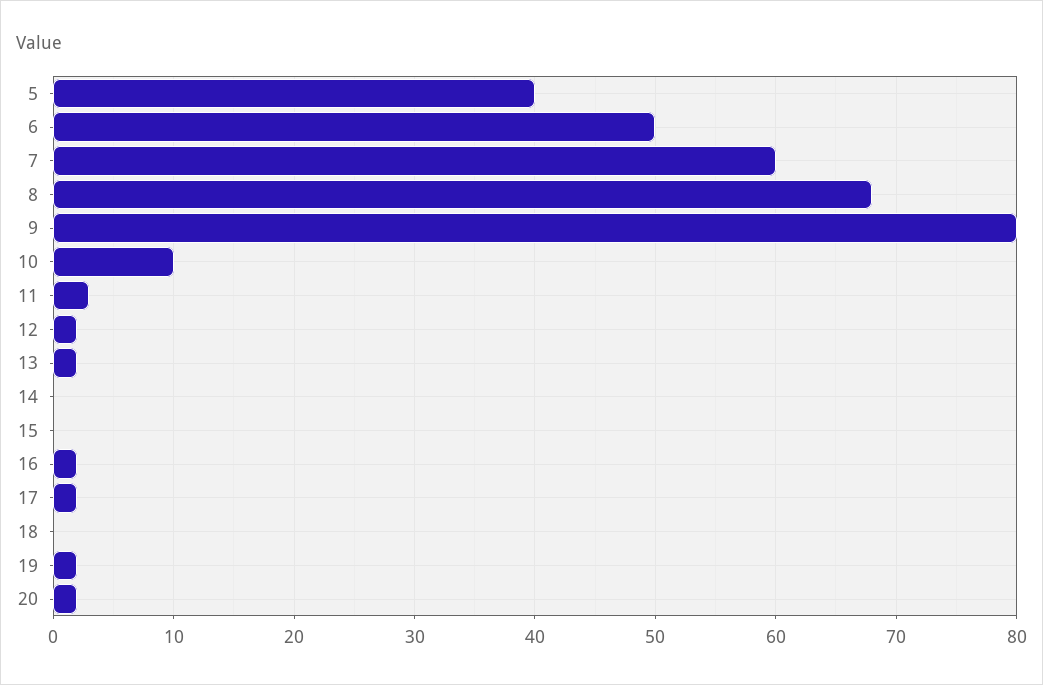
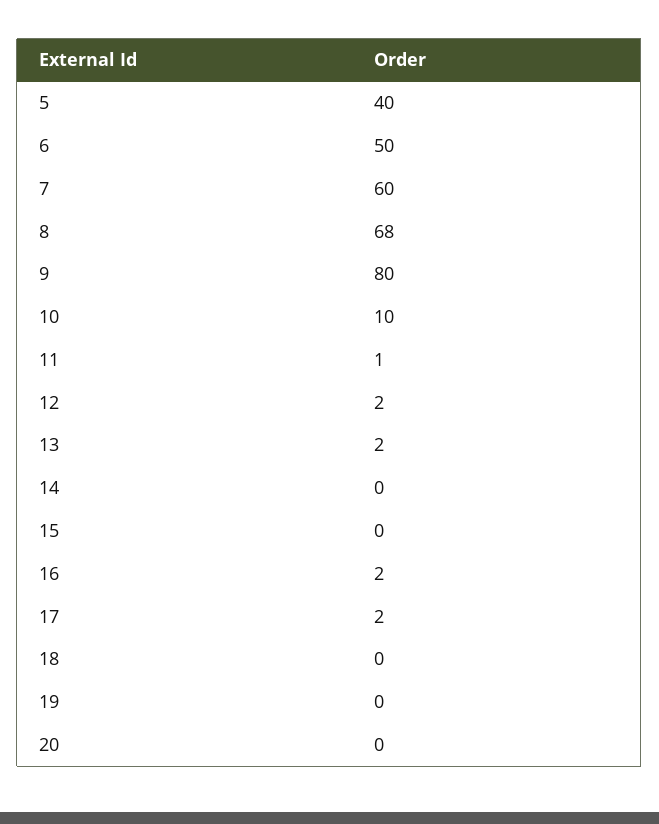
11: 3 -> 1
19: 2 -> 0
20: 2 -> 0

